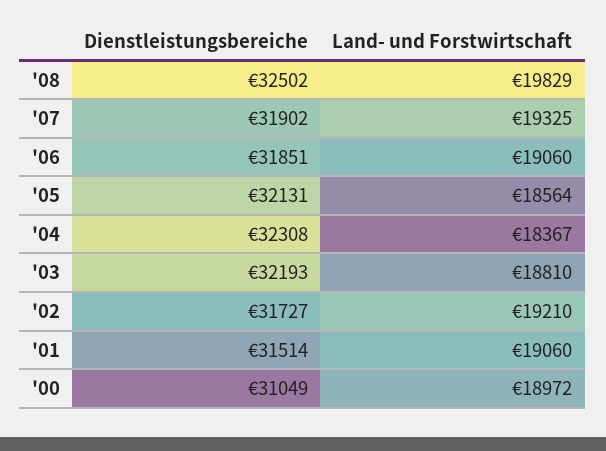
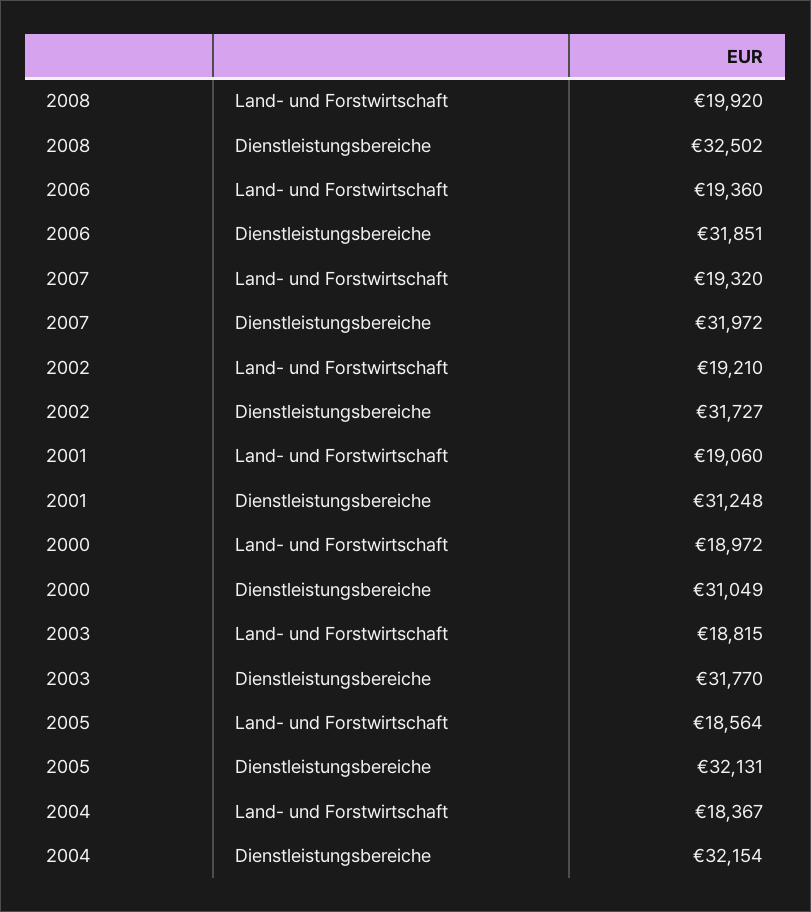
Land- und Forstwirtschaft, '08: 19829 -> 19920
Dienstleistungsbereiche, '07: 31902 -> 31972
Land- und Forstwirtschaft, '07: 19325 -> 19320
Land- und Forstwirtschaft, '06: 19060 -> 19360
Dienstleistungsbereiche, '04: 32308 -> 32154
Dienstleistungsbereiche, '03: 32193 -> 31770
Land- und Forstwirtschaft, '03: 18810 -> 18815
Dienstleistungsbereiche, '01: 31514 -> 31248

